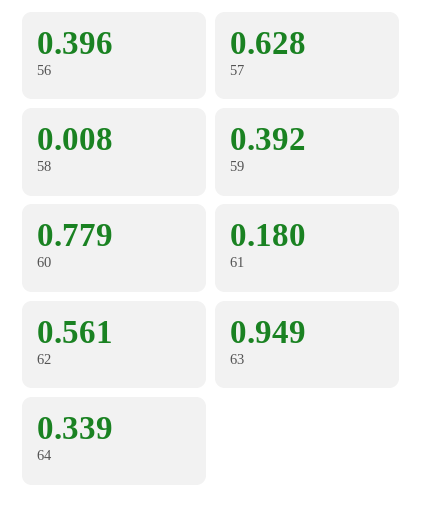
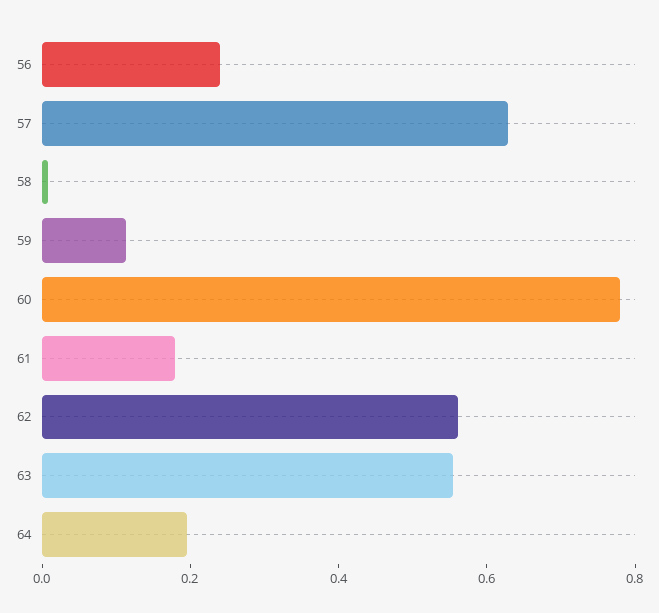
56: 0.396 -> 0.25
59: 0.392 -> 0.1
63: 0.949 -> 0.55
64: 0.339 -> 0.2

